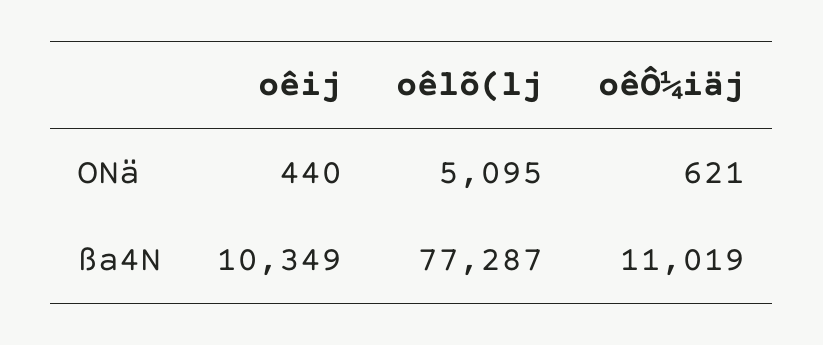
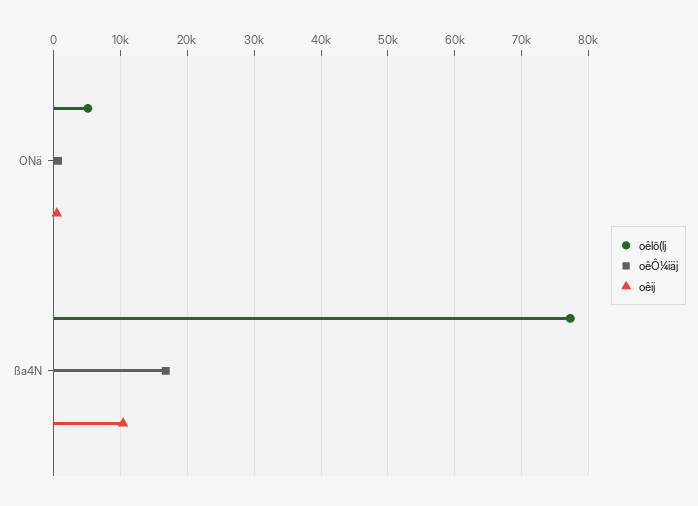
oêÔ¼iäj, ßa4N: 11019 -> 17000

